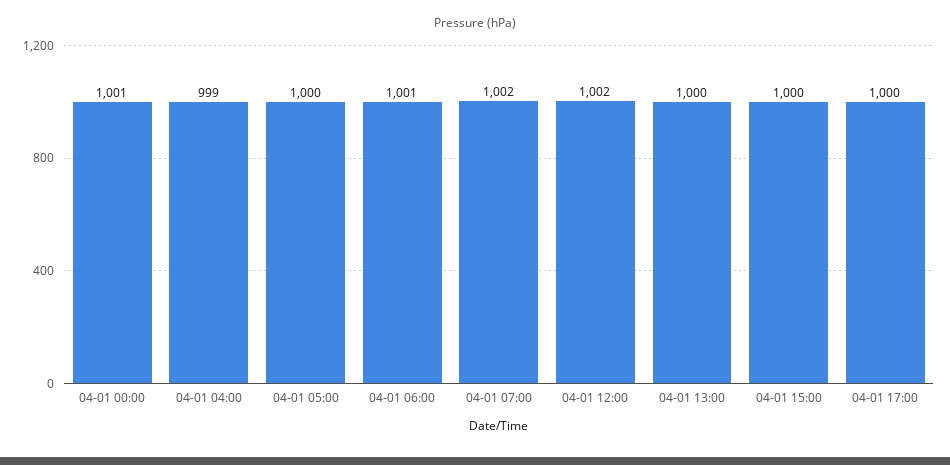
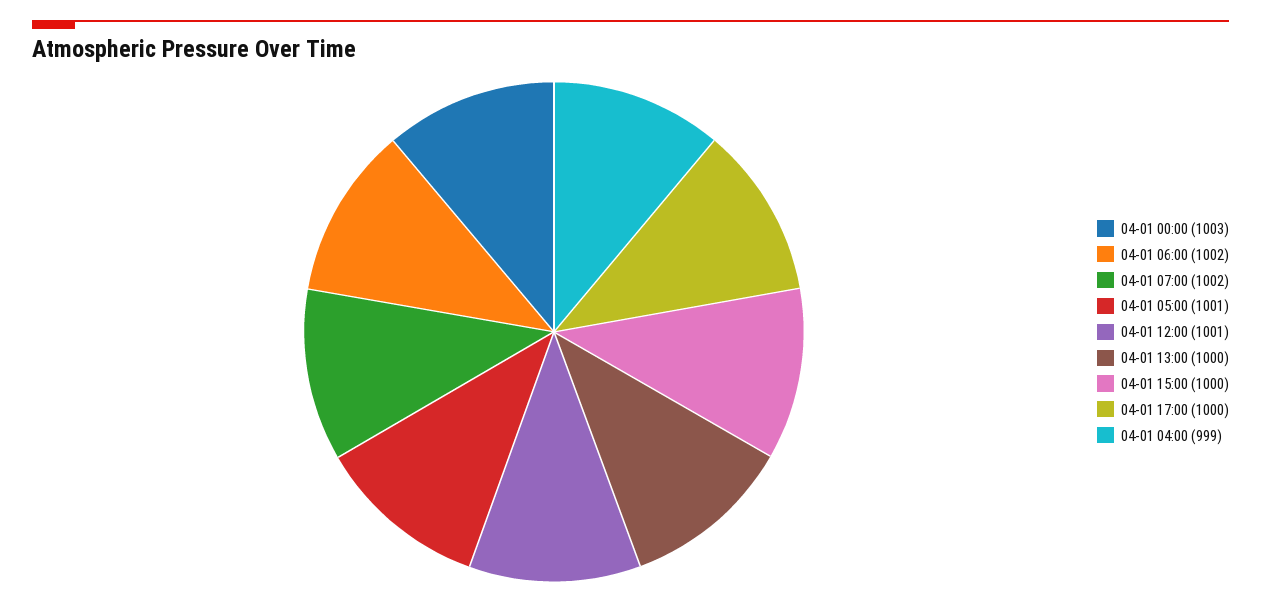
04-01 00:00: 1001 -> 1003
04-01 05:00: 1000 -> 1001
04-01 06:00: 1001 -> 1002
04-01 12:00: 1002 -> 1001

